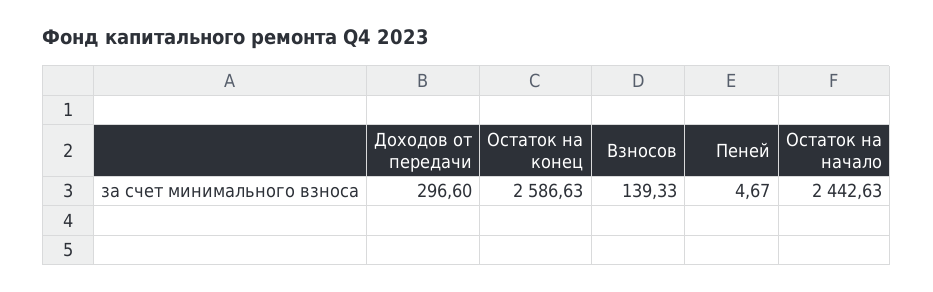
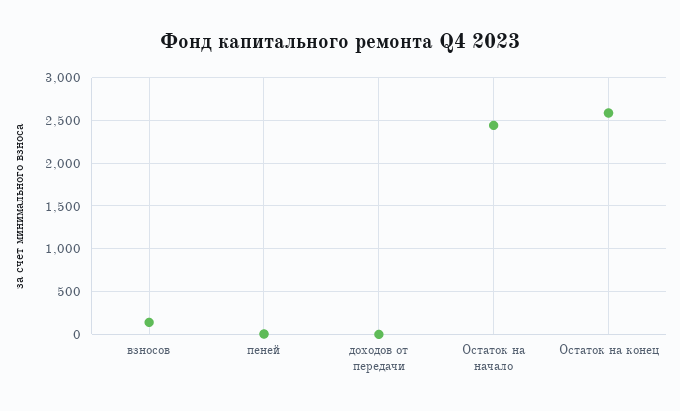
Доходов от передачи: 296.6 -> 0

